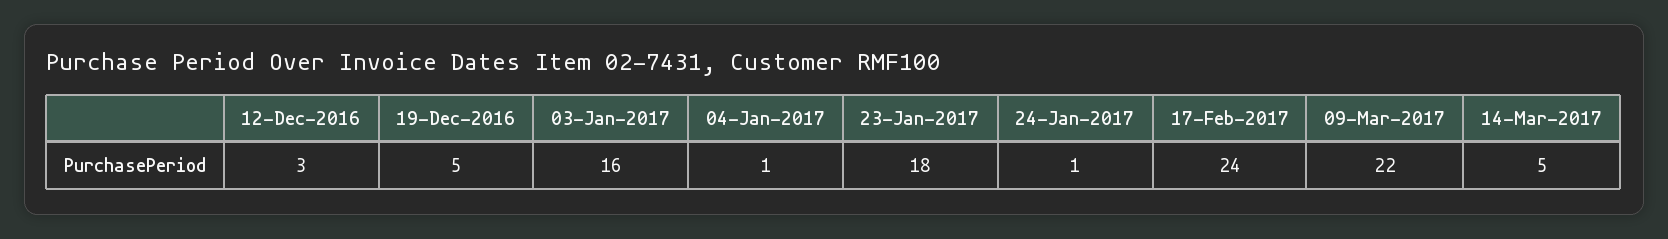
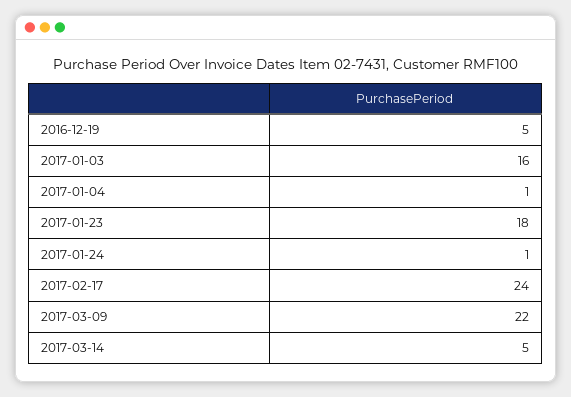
12-Dec-2016: 3 -> none

